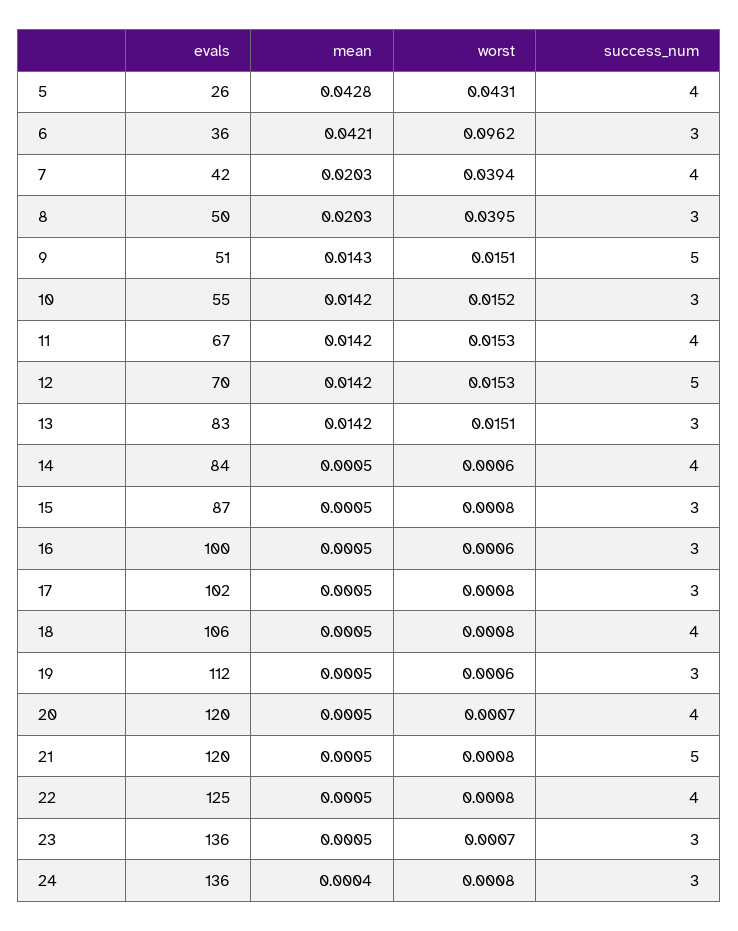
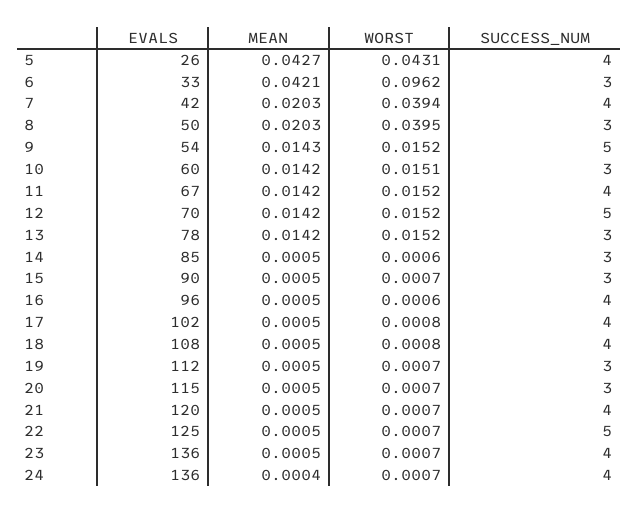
mean, 5: 0.0428 -> 0.0427
evals, 6: 36 -> 33
evals, 9: 51 -> 54
worst, 9: 0.0151 -> 0.0152
evals, 10: 55 -> 60
worst, 10: 0.0152 -> 0.0151
worst, 11: 0.0153 -> 0.0152
worst, 12: 0.0153 -> 0.0152
evals, 13: 83 -> 78
worst, 13: 0.0151 -> 0.0152
evals, 14: 84 -> 85
success_num, 14: 4 -> 3
evals, 15: 87 -> 90
worst, 15: 0.0008 -> 0.0007
evals, 16: 100 -> 96
success_num, 16: 3 -> 4
success_num, 17: 3 -> 4
evals, 18: 106 -> 108
worst, 19: 0.0006 -> 0.0007
evals, 20: 120 -> 115
success_num, 20: 4 -> 3
worst, 21: 0.0008 -> 0.0007
success_num, 21: 5 -> 4
worst, 22: 0.0008 -> 0.0007
success_num, 22: 4 -> 5
success_num, 23: 3 -> 4
worst, 24: 0.0008 -> 0.0007
success_num, 24: 3 -> 4

